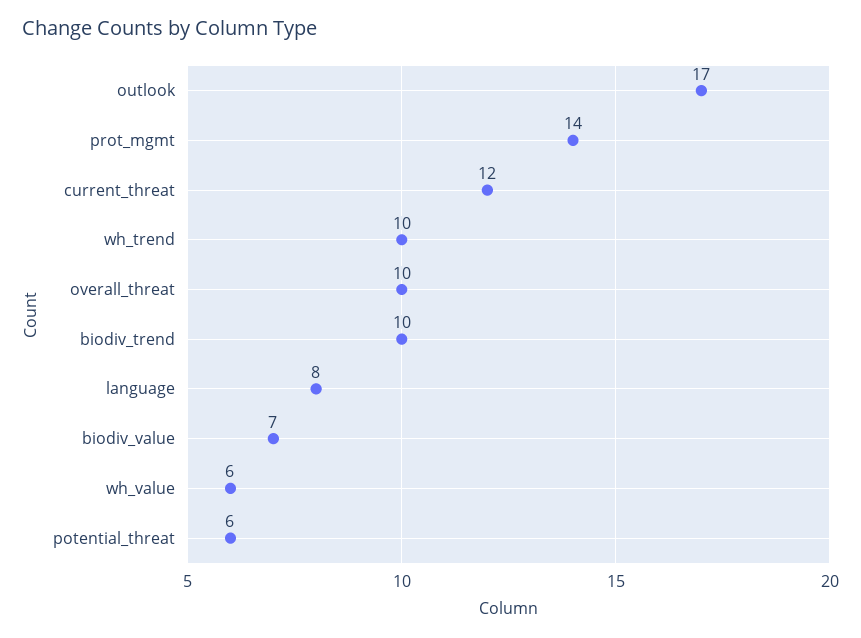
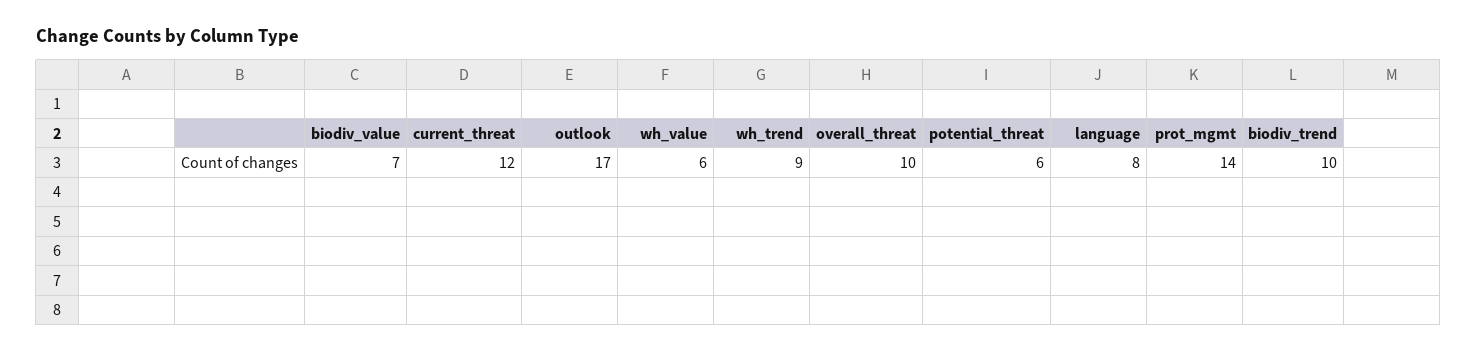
wh_trend: 10 -> 9

